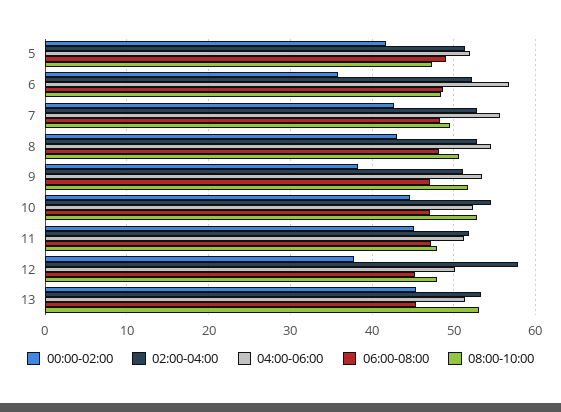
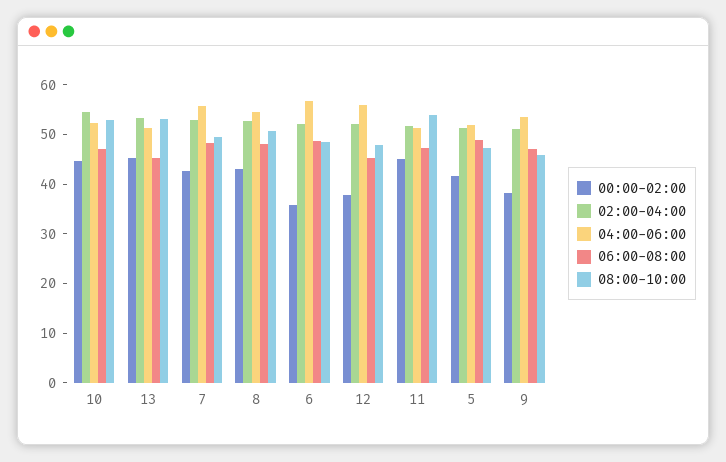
08:00-10:00, 9: 52 -> 46
08:00-10:00, 11: 48 -> 54
02:00-04:00, 12: 58 -> 52
04:00-06:00, 12: 50 -> 56

